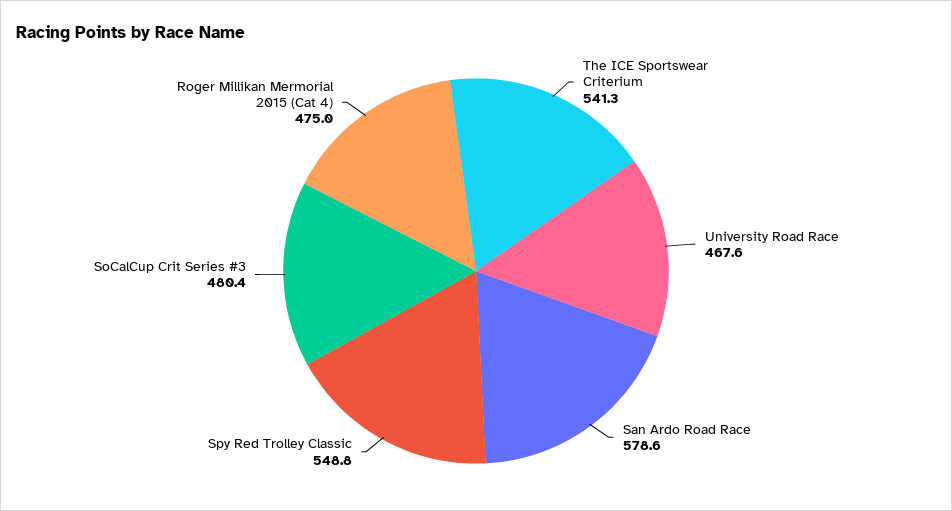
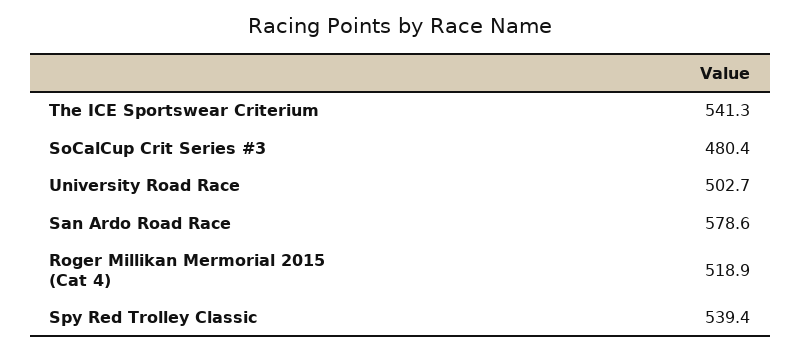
University Road Race: 467.6 -> 502.7
Spy Red Trolley Classic: 548.8 -> 539.4
Roger Millikan Mermorial 2015 (Cat 4): 475 -> 518.9

